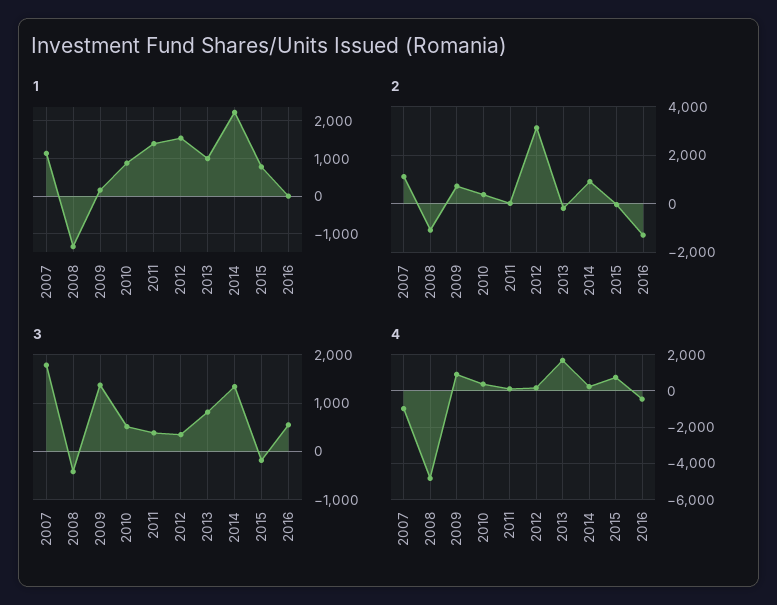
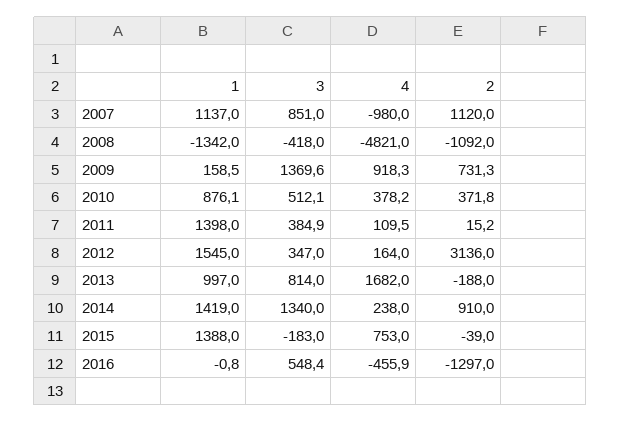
1, 2014: 2200 -> 1419
1, 2015: 800 -> 1388
3, 2007: 1800 -> 851

